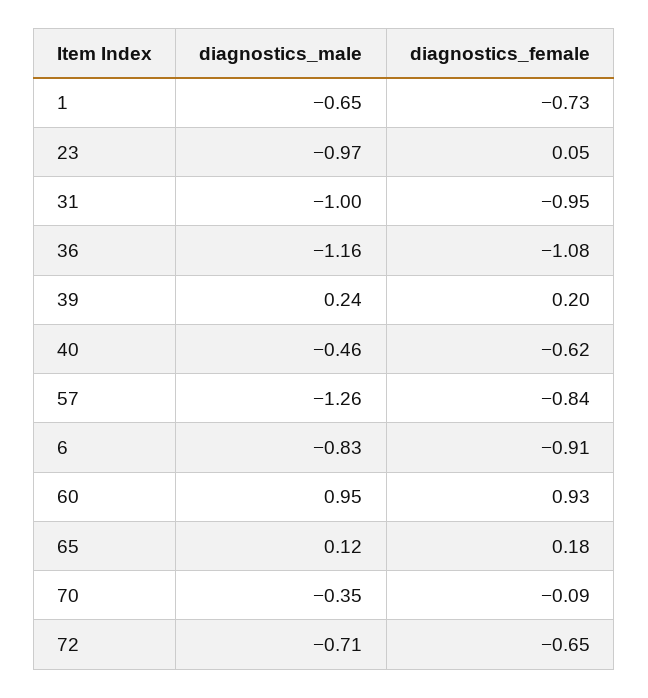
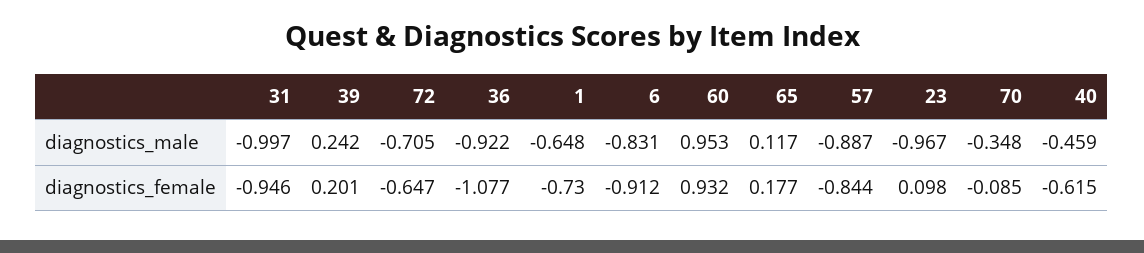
diagnostics_female, 23: 0.05 -> 0.098
diagnostics_male, 36: -1.16 -> -0.922
diagnostics_male, 57: -1.26 -> -0.887

